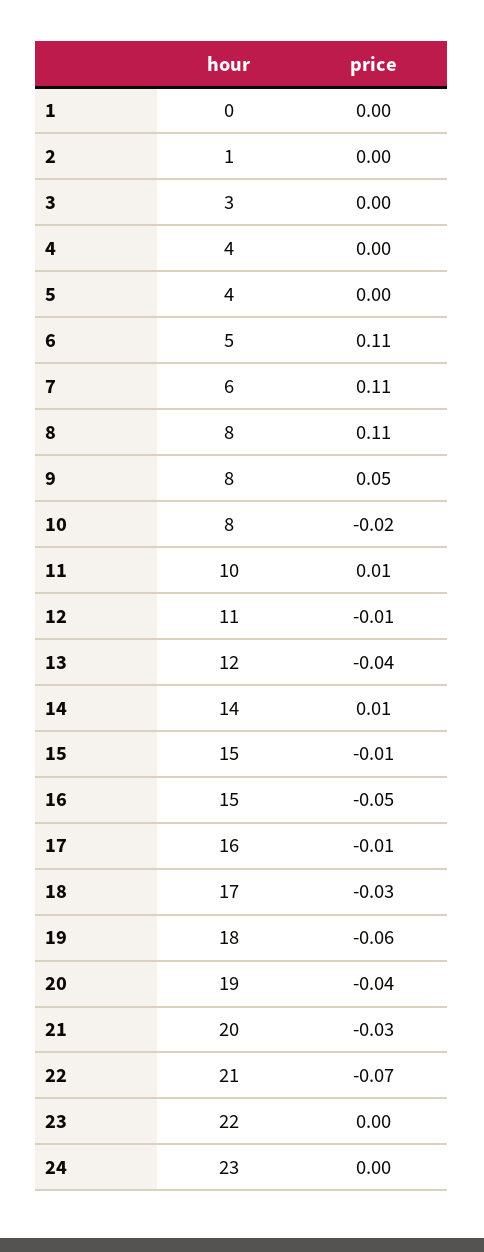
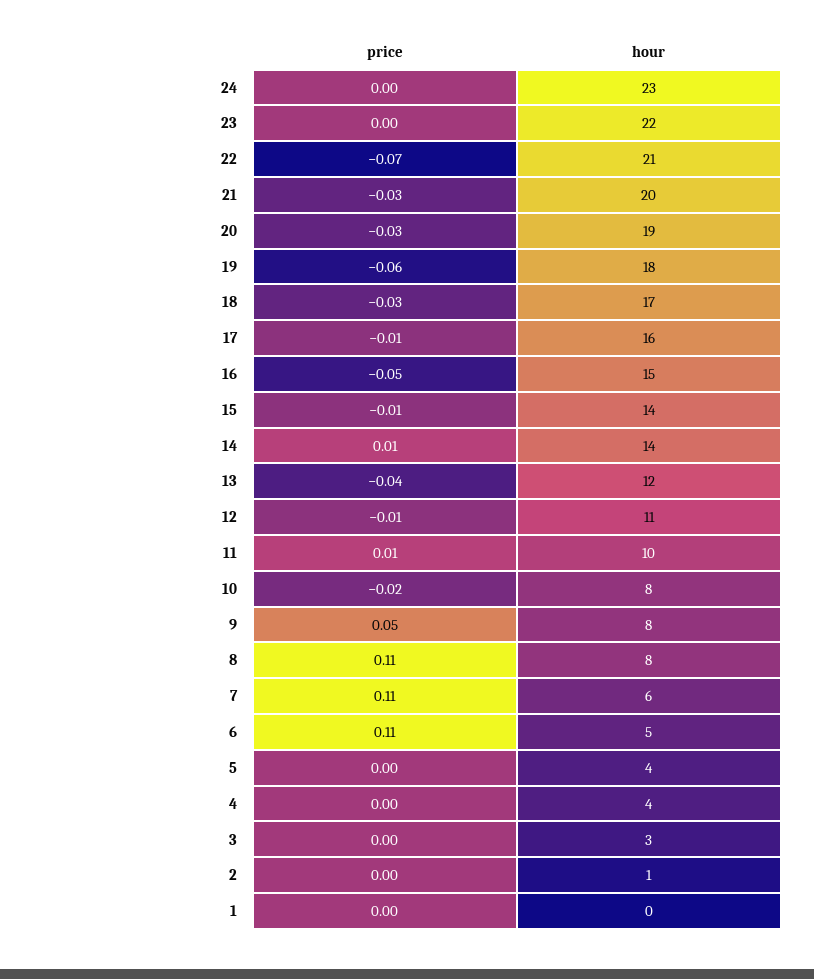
hour, 15: 15 -> 14
price, 20: -0.04 -> -0.03

